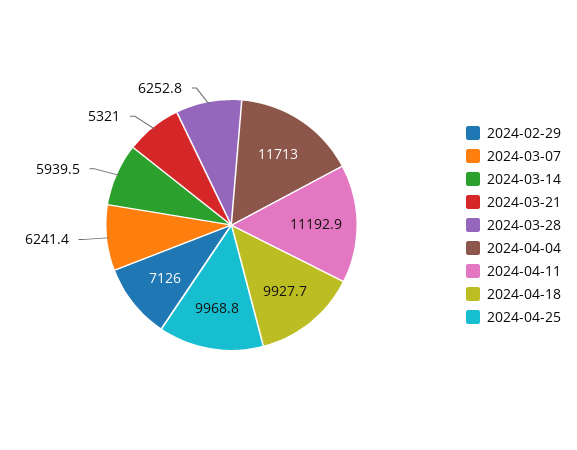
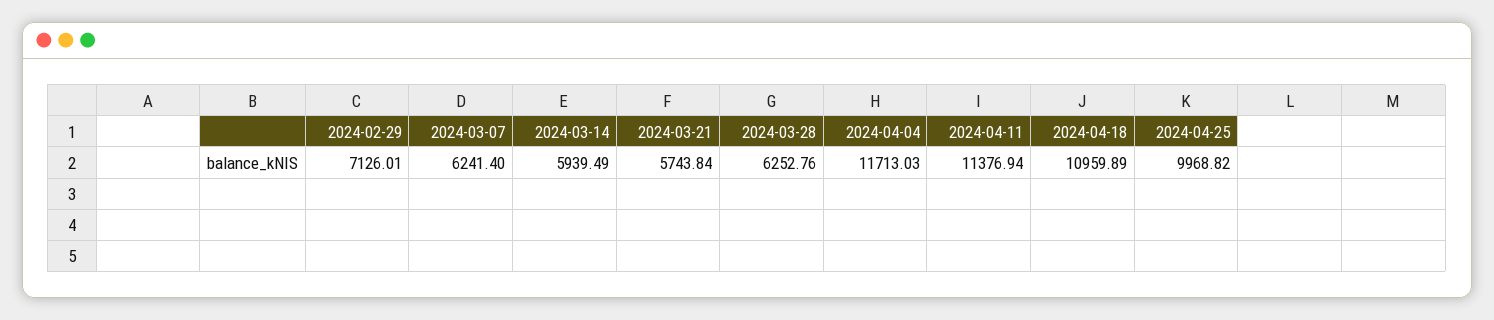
2024-03-21: 5321 -> 5743.84
2024-04-11: 11192.9 -> 11376.94
2024-04-18: 9927.7 -> 10959.89

